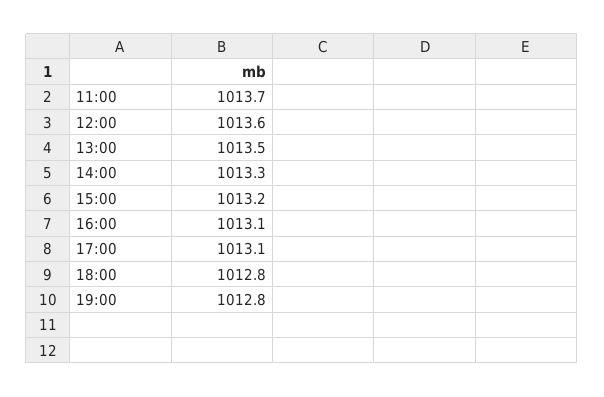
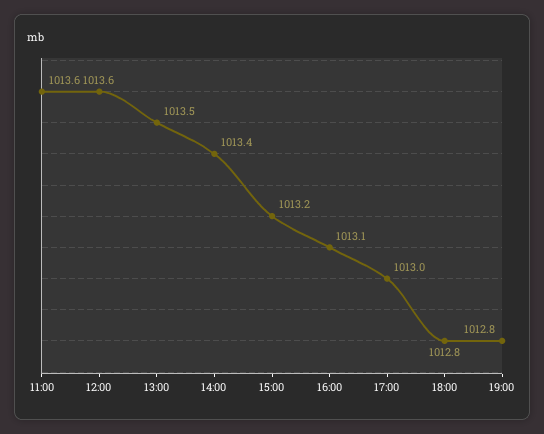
11:00: 1013.7 -> 1013.6
14:00: 1013.3 -> 1013.4
17:00: 1013.1 -> 1013

